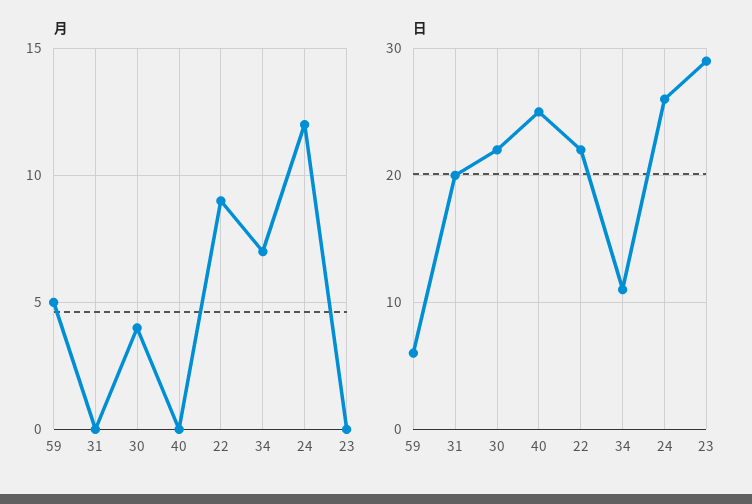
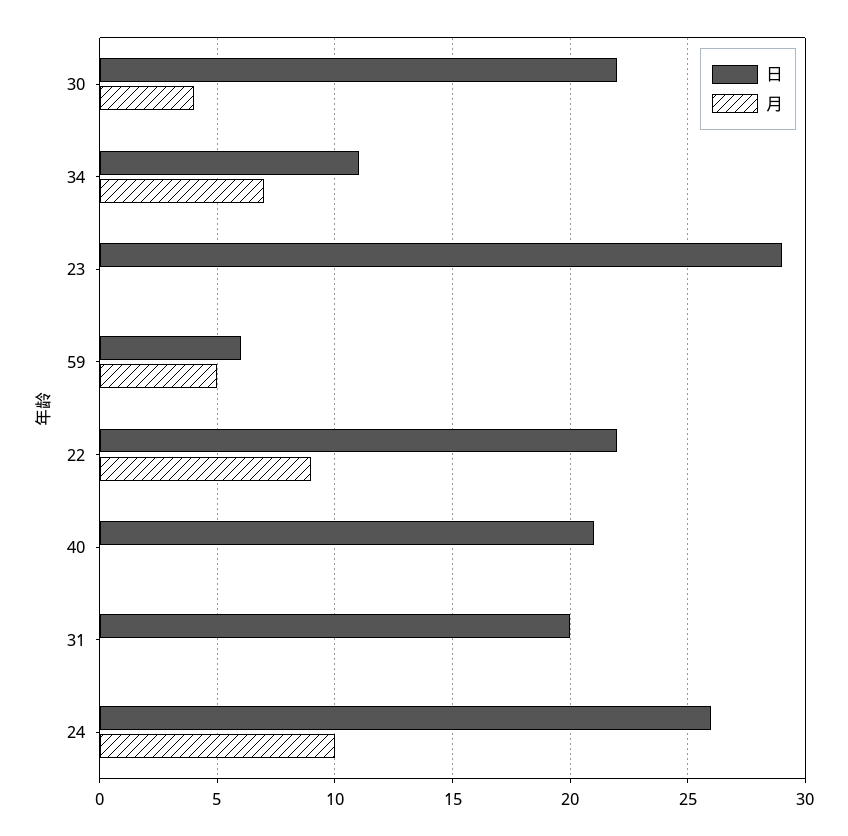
月, 24: 12 -> 10
日, 40: 25 -> 21

